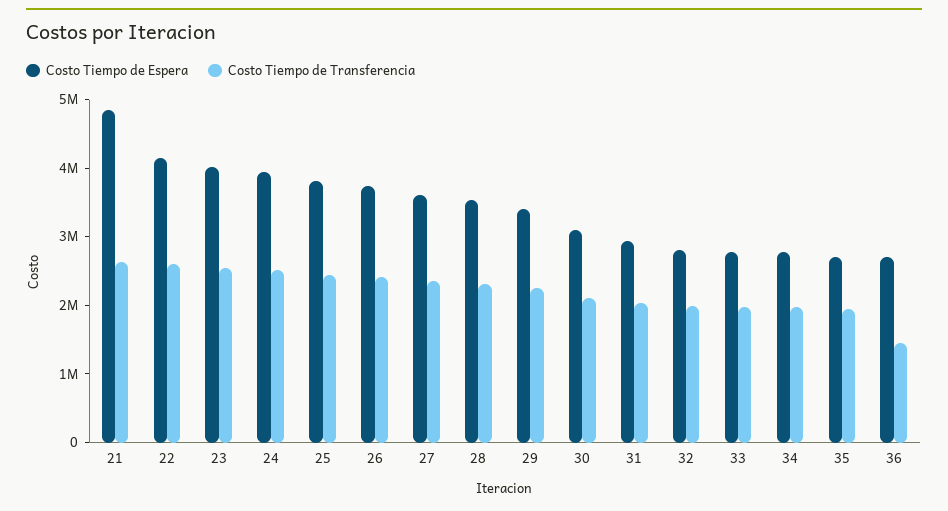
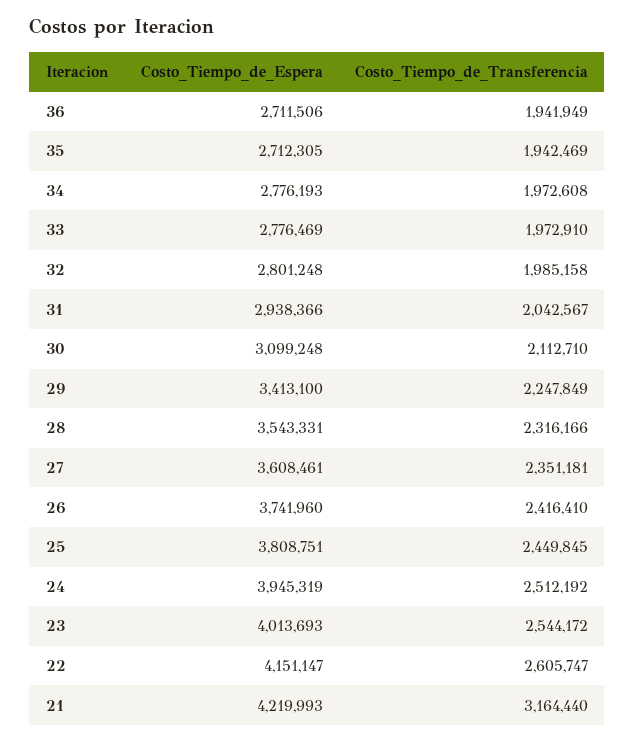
Costo Tiempo de Espera, 21: 4800000 -> 4219993
Costo Tiempo de Transferencia, 21: 2600000 -> 3164440
Costo Tiempo de Transferencia, 36: 1400000 -> 1941949

